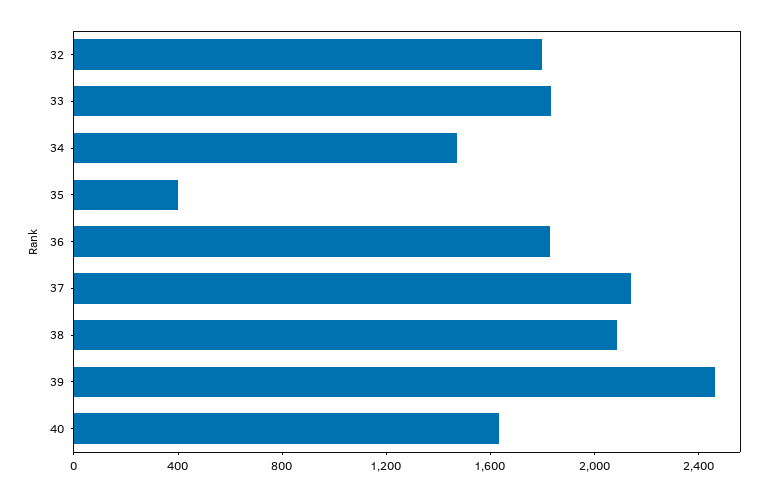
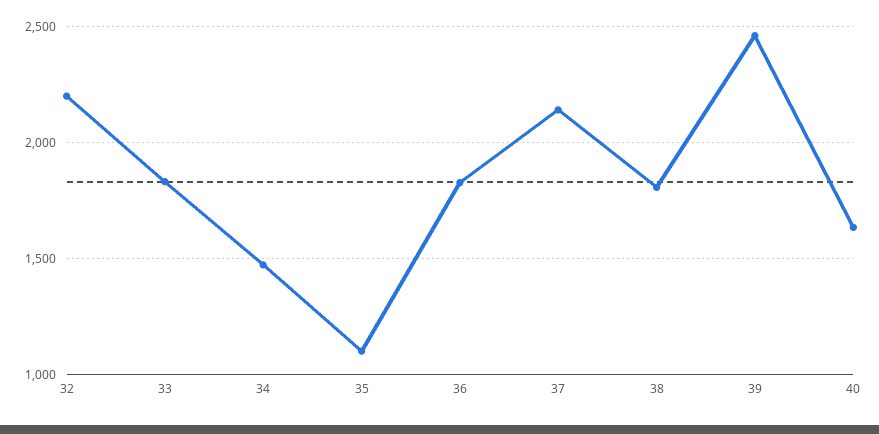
32: 1800 -> 2200
35: 400 -> 1100
38: 2100 -> 1800

